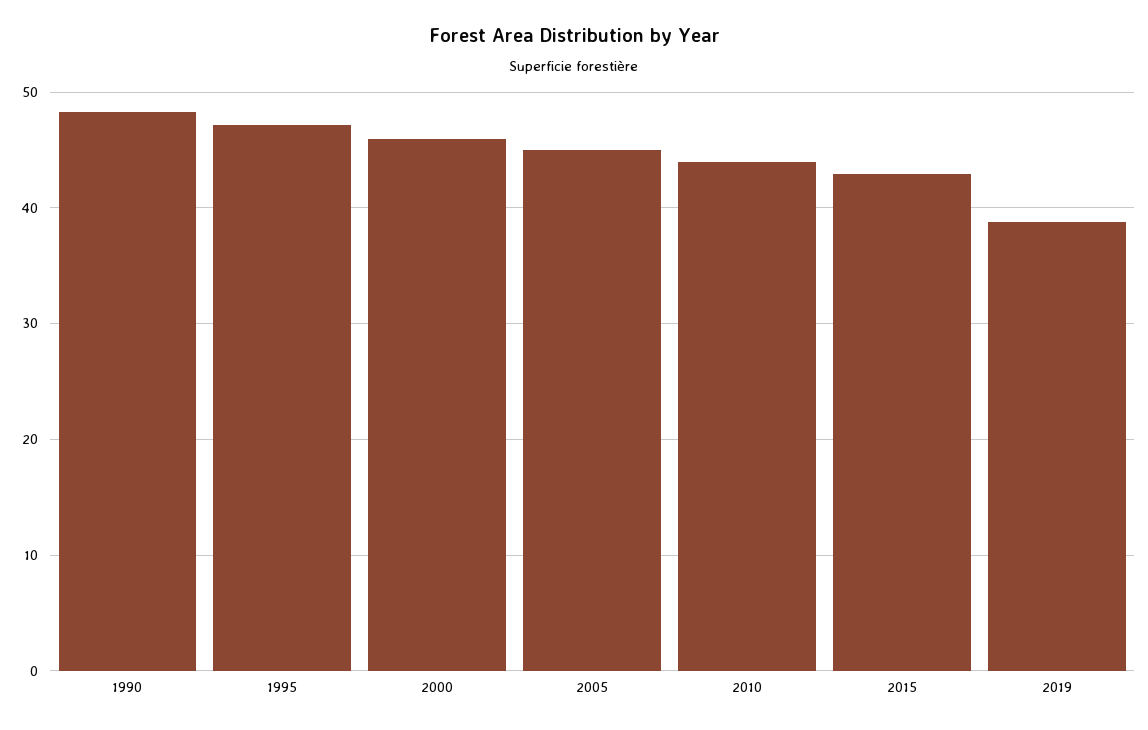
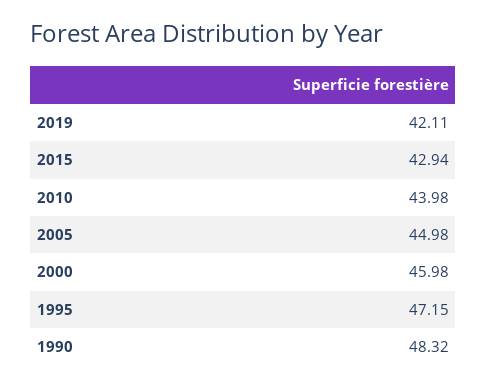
2019: 39 -> 42.11

